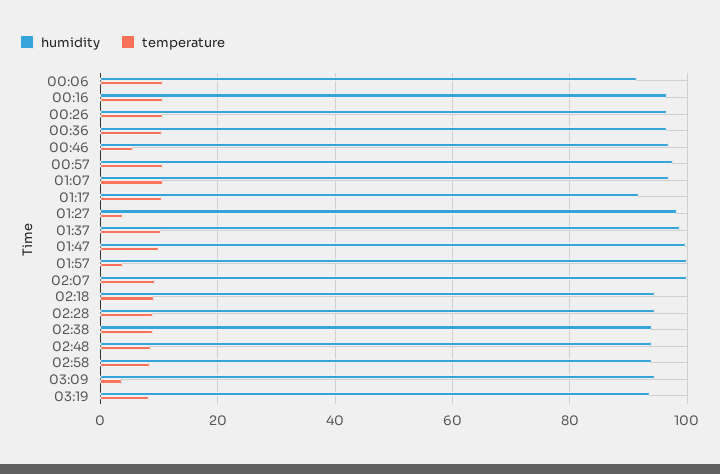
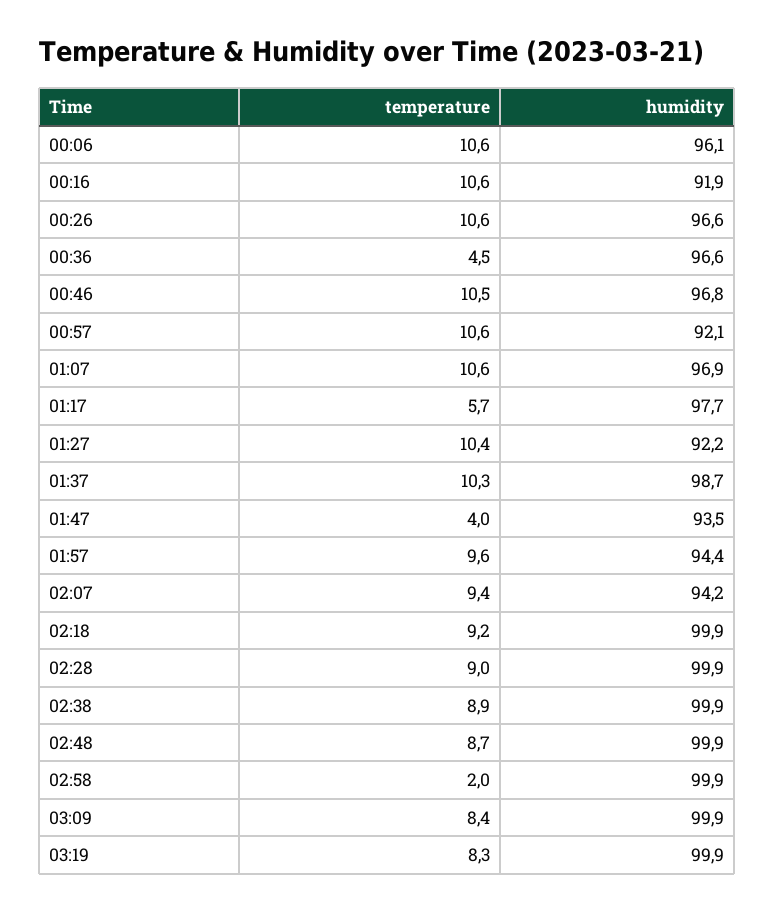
humidity, 00:06: 92 -> 96.1
humidity, 00:16: 96 -> 91.9
temperature, 00:36: 10 -> 4.5
temperature, 00:46: 6 -> 10.5
humidity, 00:57: 98 -> 92.1
humidity, 01:17: 92 -> 97.7
temperature, 01:17: 10 -> 5.7
humidity, 01:27: 98 -> 92.2
temperature, 01:27: 4 -> 10.4
humidity, 01:47: 100 -> 93.5
temperature, 01:47: 10 -> 4
humidity, 01:57: 100 -> 94.4
temperature, 01:57: 4 -> 9.6
humidity, 02:07: 100 -> 94.2
humidity, 02:18: 94 -> 99.9
humidity, 02:28: 94 -> 99.9
humidity, 02:38: 94 -> 99.9
humidity, 02:48: 94 -> 99.9
humidity, 02:58: 94 -> 99.9
temperature, 02:58: 8 -> 2
humidity, 03:09: 94 -> 99.9
temperature, 03:09: 4 -> 8.4
humidity, 03:19: 94 -> 99.9

